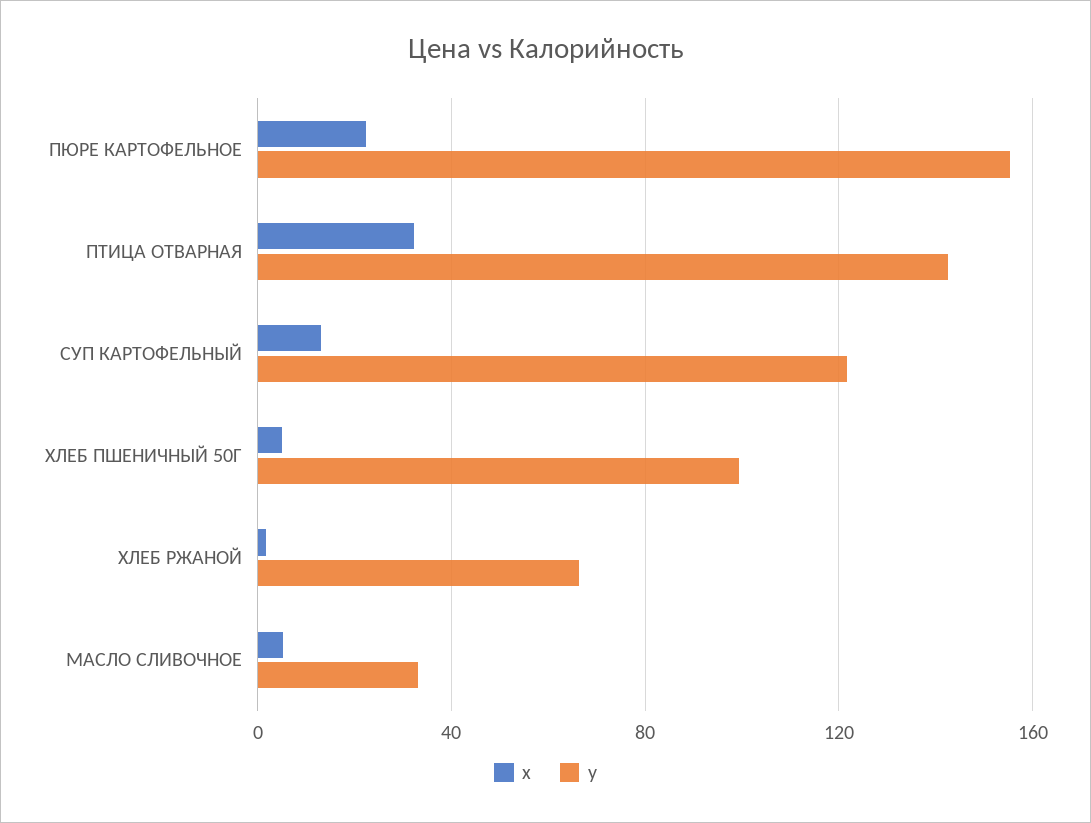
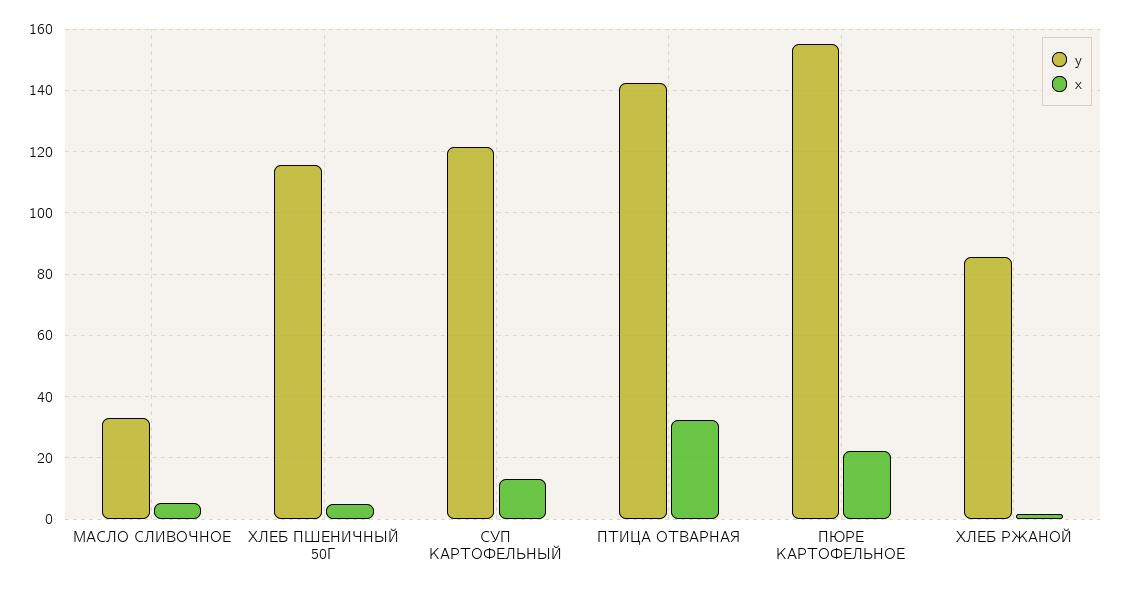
y, ХЛЕБ ПШЕНИЧНЫЙ 50Г: 100 -> 116
y, ХЛЕБ РЖАНОЙ: 65 -> 86

